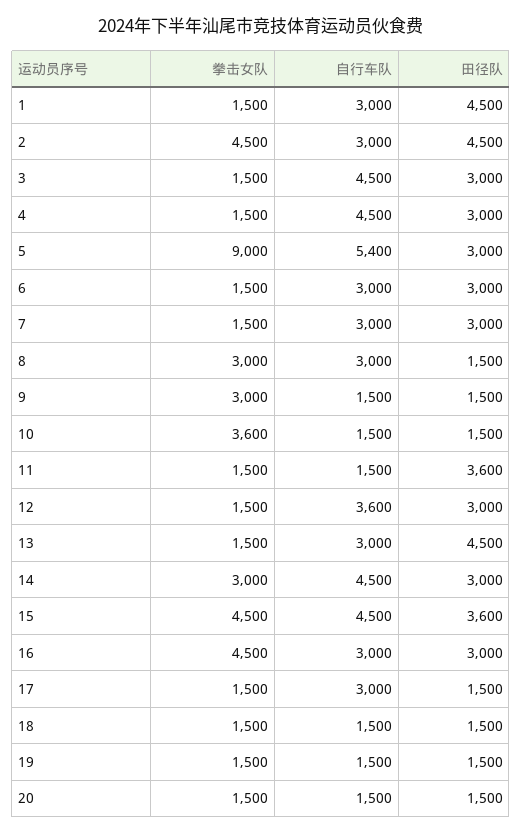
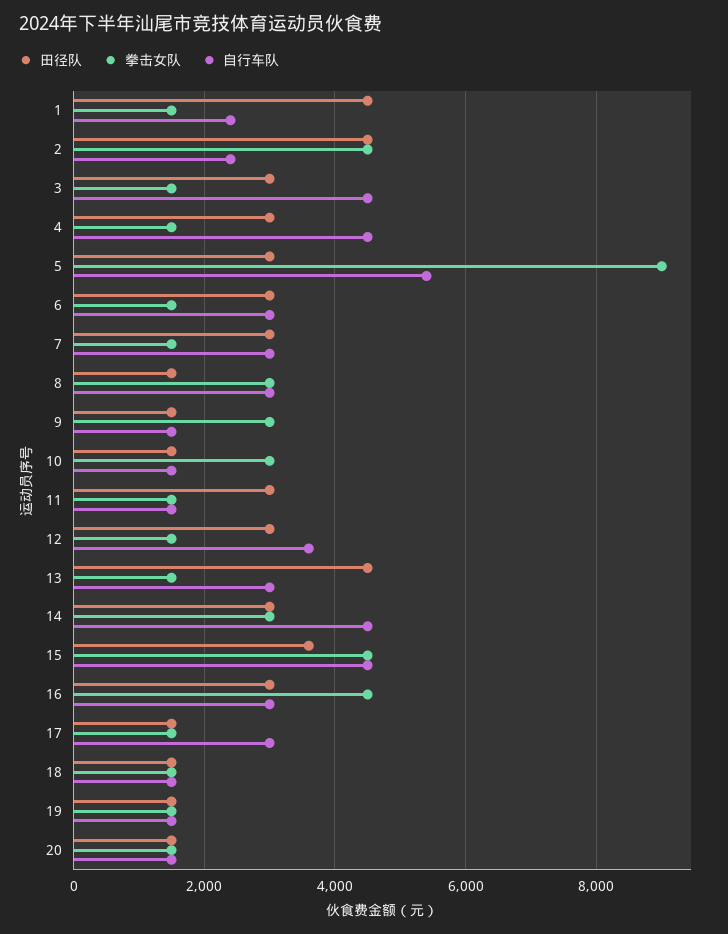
自行车队, 1: 3000 -> 2400
自行车队, 2: 3000 -> 2400
拳击女队, 10: 3600 -> 3000
田径队, 11: 3600 -> 3000

